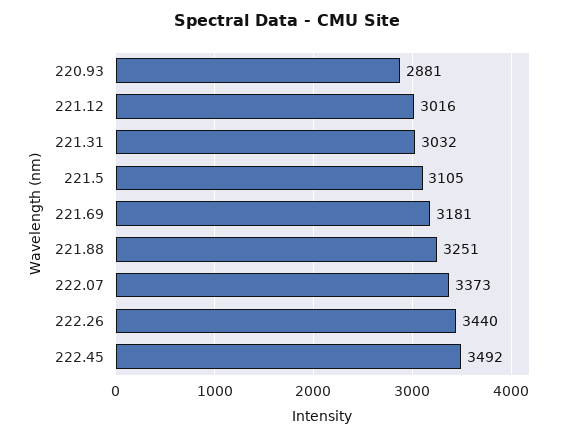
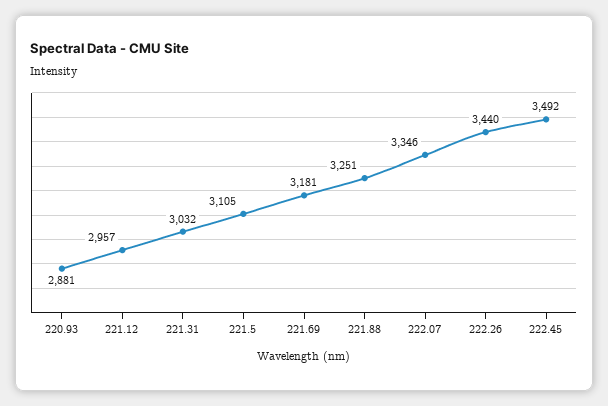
221.12: 3016 -> 2957
222.07: 3373 -> 3346

